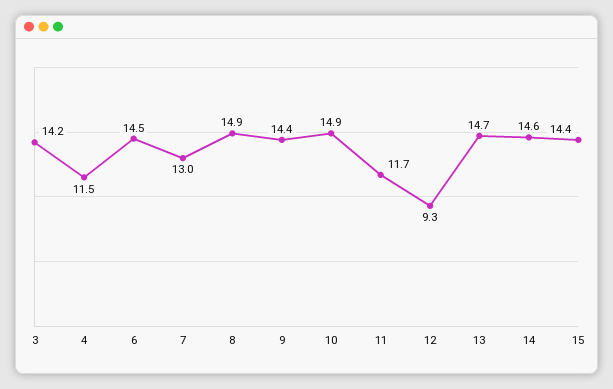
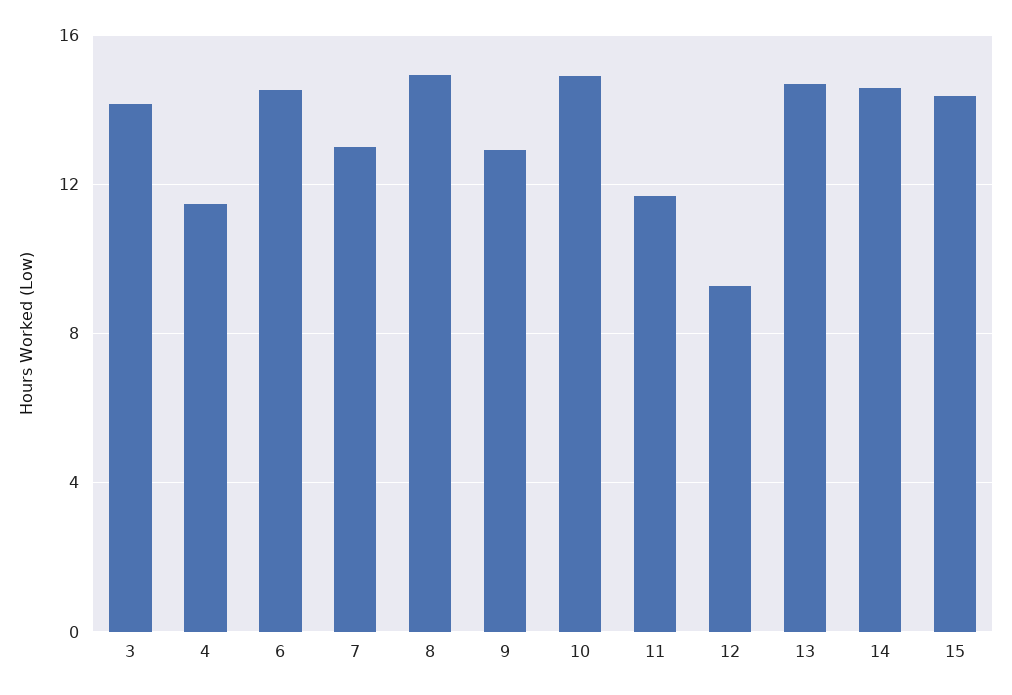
9: 14.4 -> 13

